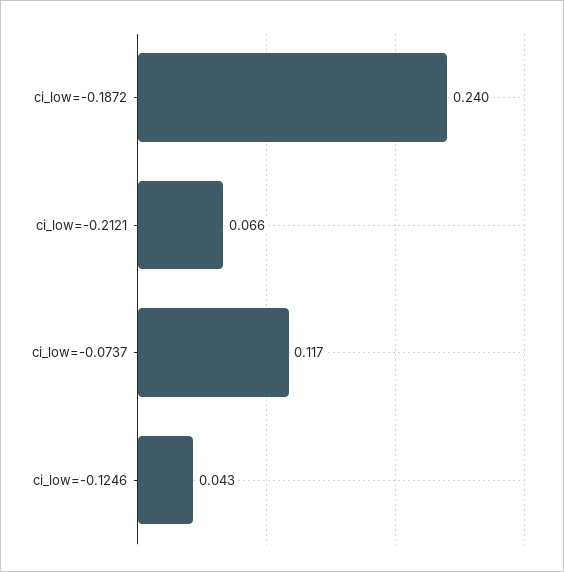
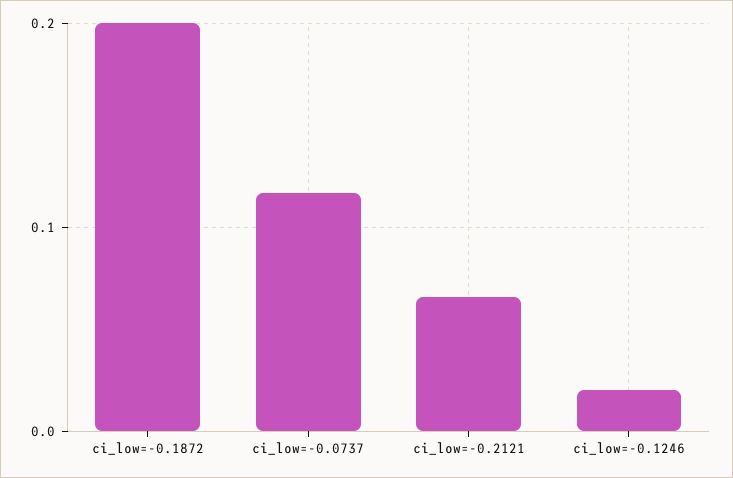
ci_low=-0.1872: 0.24 -> 0.2
ci_low=-0.1246: 0.043 -> 0.02

